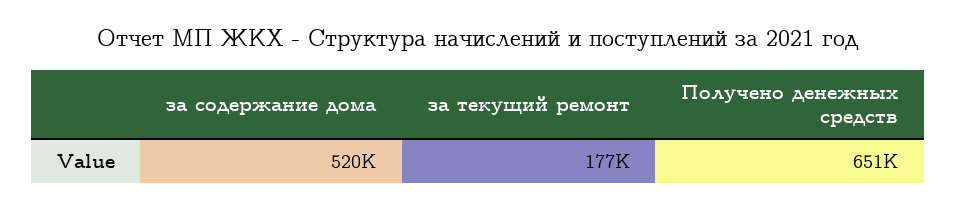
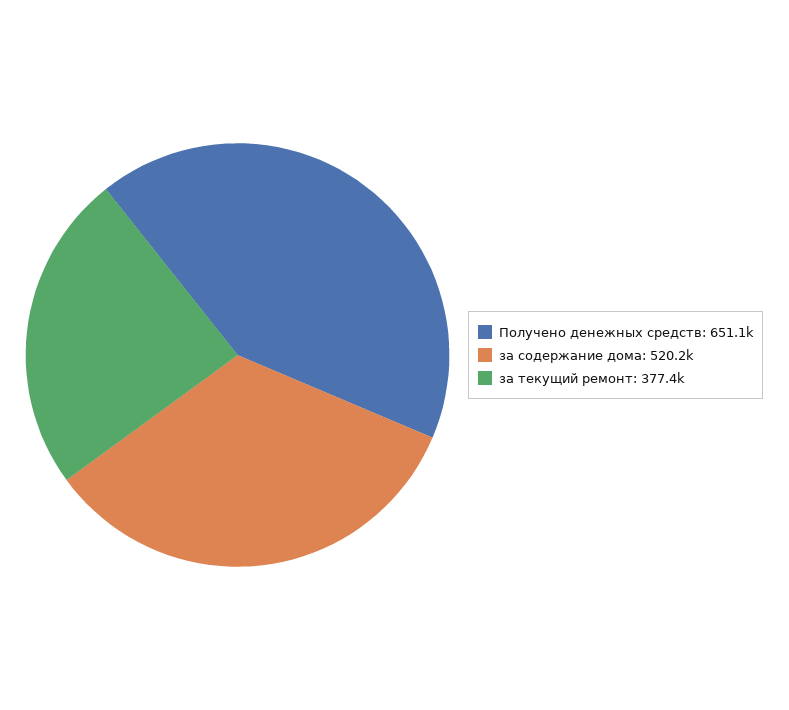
за текущий ремонт: 177000 -> 377400

